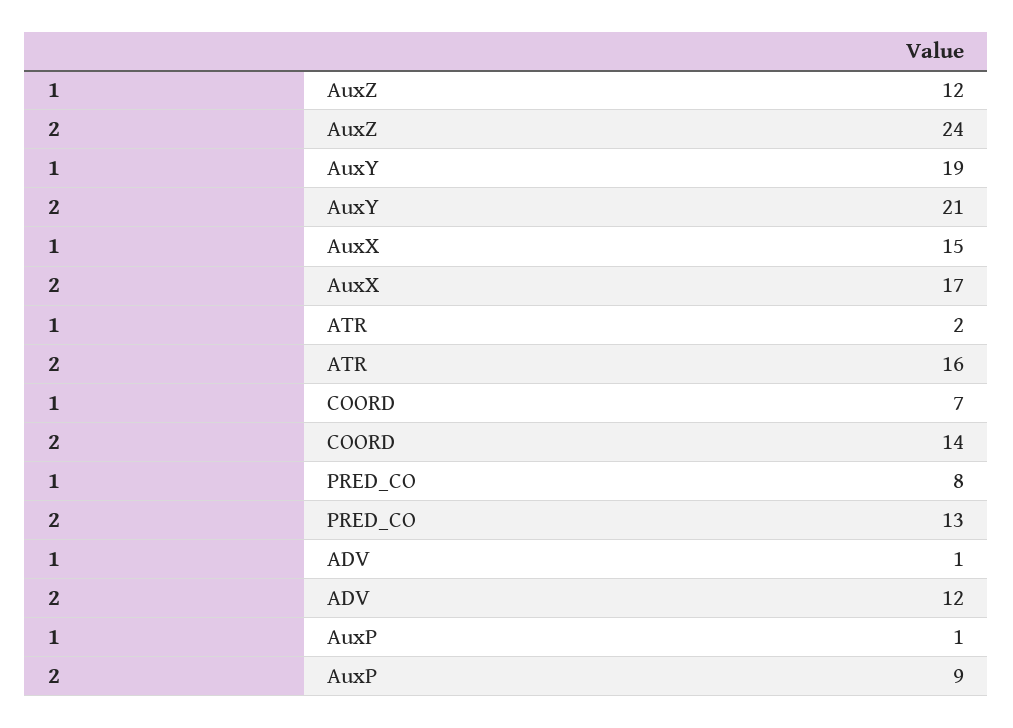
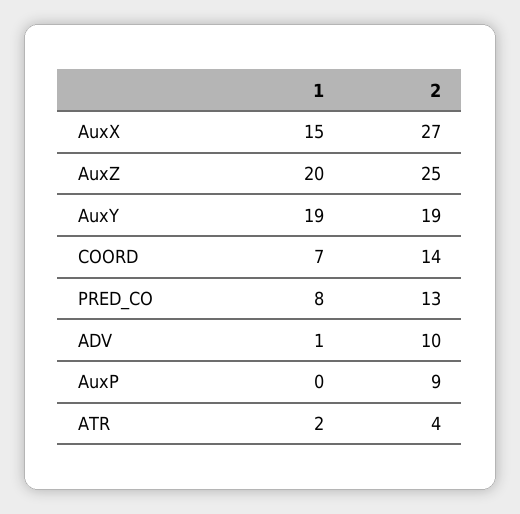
1, AuxZ: 12 -> 20
2, AuxZ: 24 -> 25
2, AuxY: 21 -> 19
2, AuxX: 17 -> 27
2, ATR: 16 -> 4
2, ADV: 12 -> 10
1, AuxP: 1 -> 0

